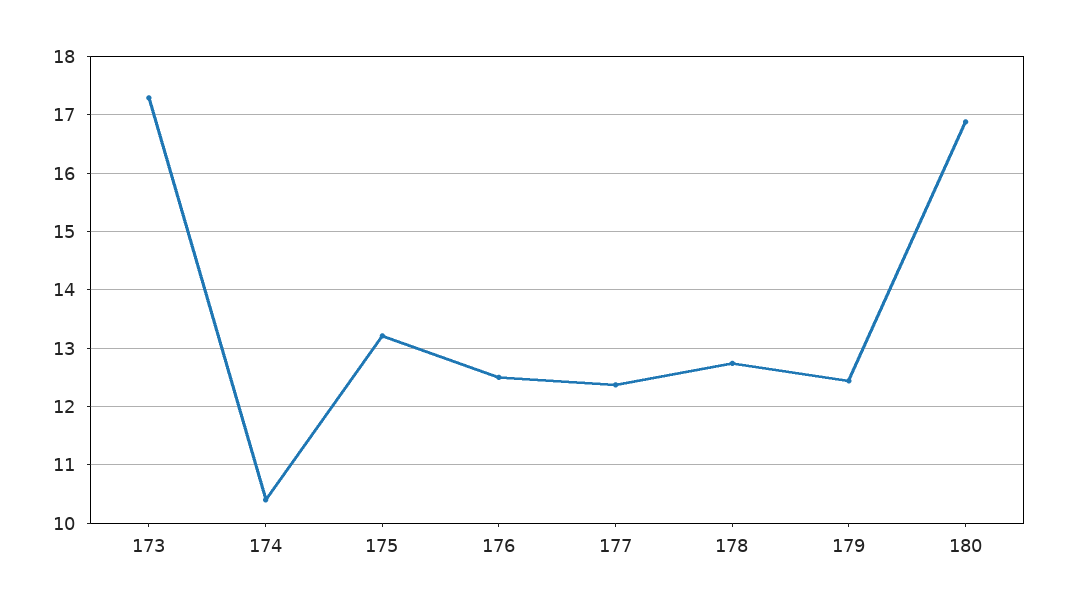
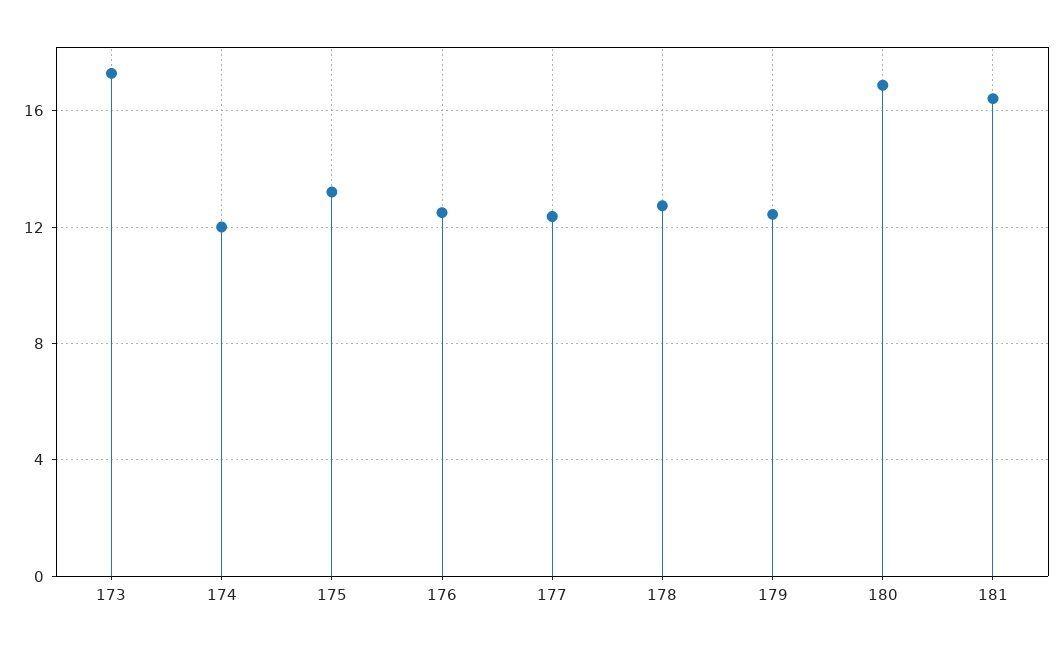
174: 10.4 -> 12
181: none -> 16.5

